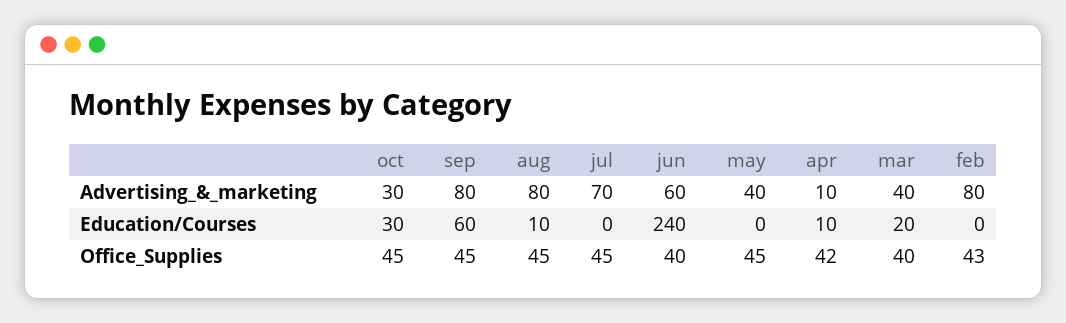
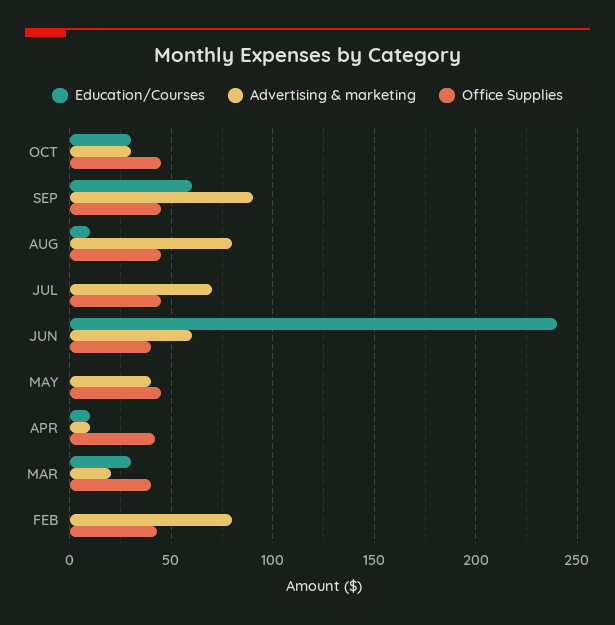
Advertising_&_marketing, sep: 80 -> 90
Advertising_&_marketing, mar: 40 -> 20
Education/Courses, mar: 20 -> 30

